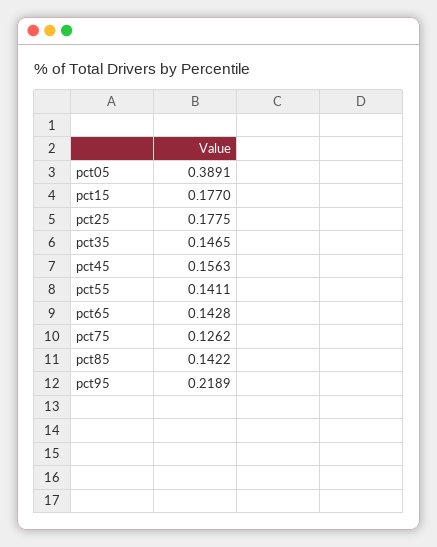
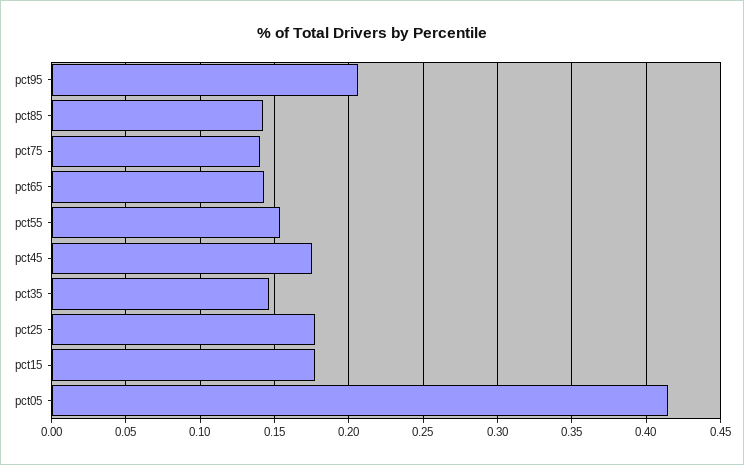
pct05: 0.3891 -> 0.415
pct45: 0.1563 -> 0.175
pct55: 0.1411 -> 0.155
pct75: 0.1262 -> 0.14
pct95: 0.2189 -> 0.205

